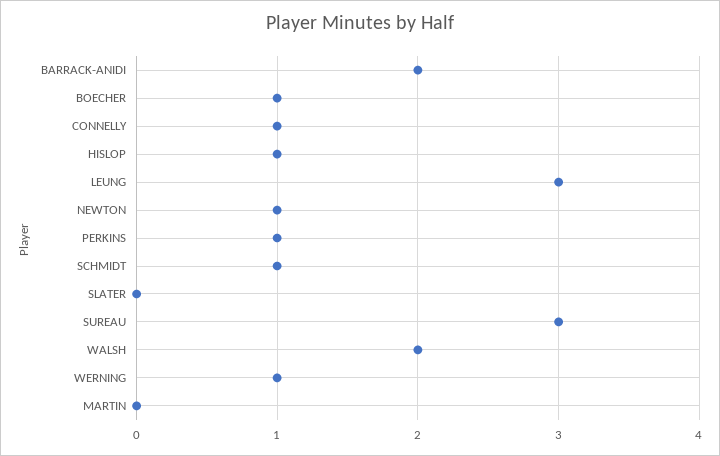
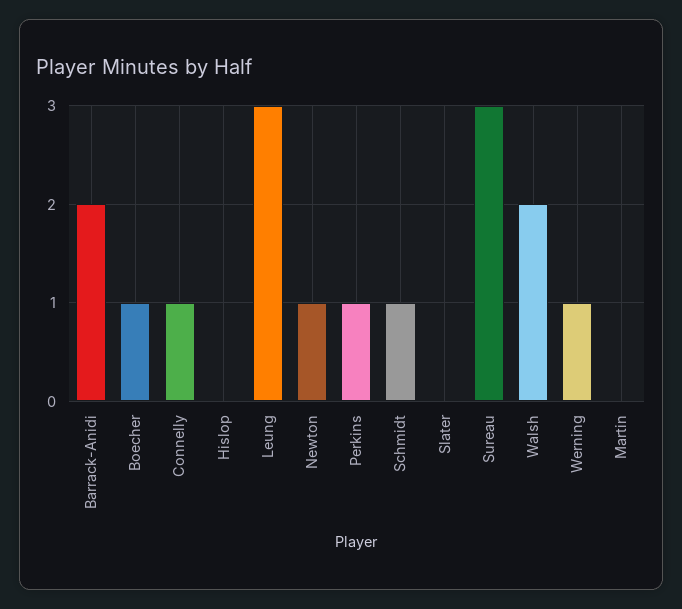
HISLOP: 1 -> 0

